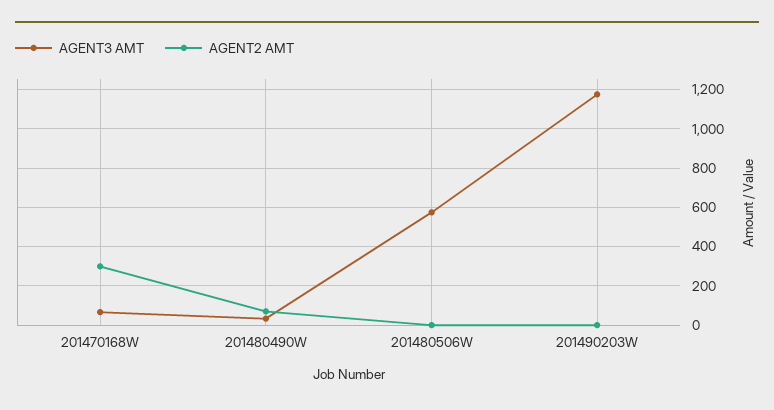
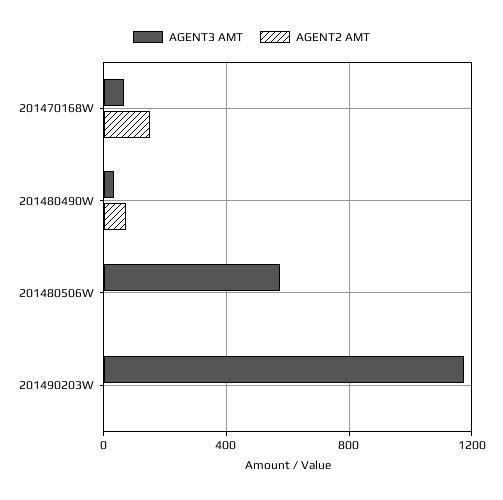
AGENT2 AMT, 201470168W: 300 -> 150

